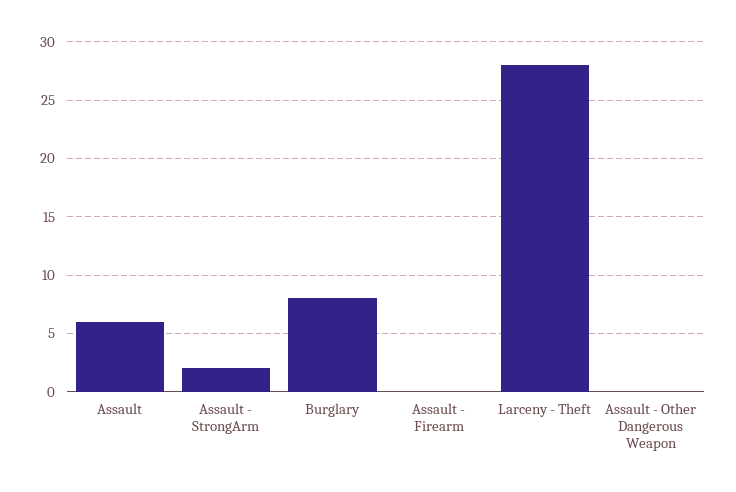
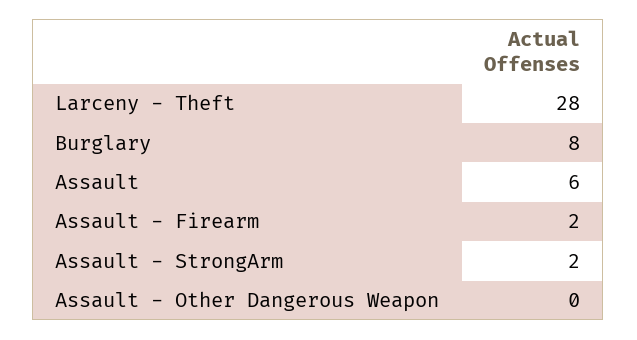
Assault - Firearm: 0 -> 2

